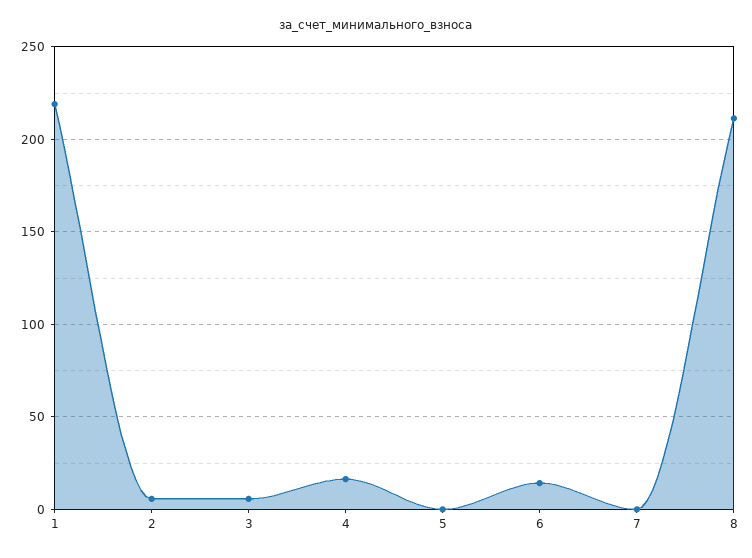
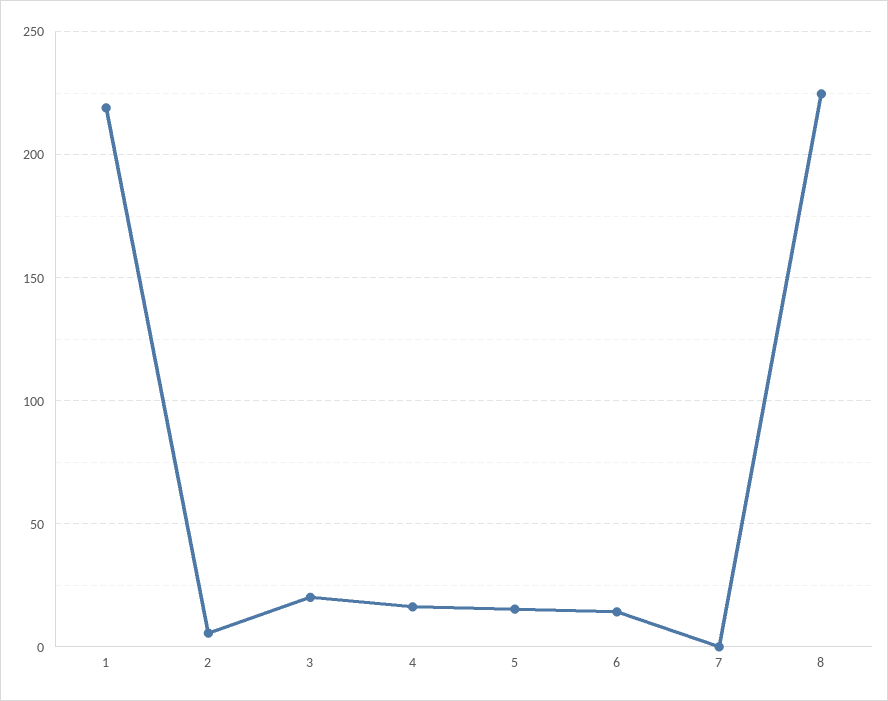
3: 5 -> 20
5: 0 -> 15
8: 210 -> 225

